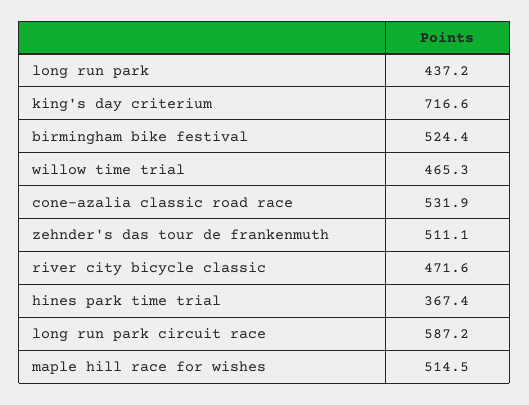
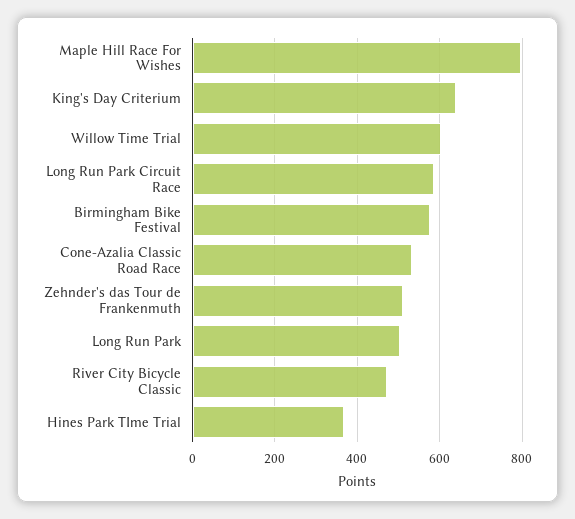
long run park: 437.2 -> 500
king's day criterium: 716.6 -> 640
birmingham bike festival: 524.4 -> 580
willow time trial: 465.3 -> 600
maple hill race for wishes: 514.5 -> 800

